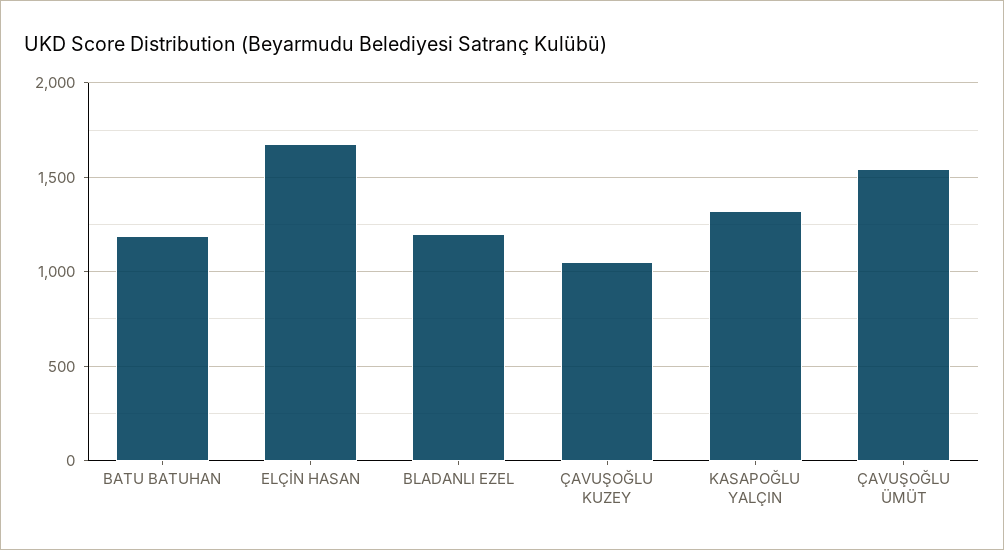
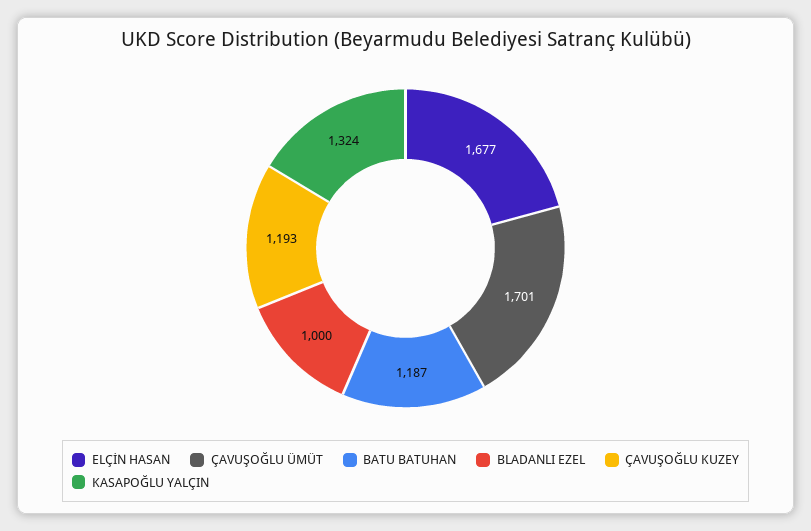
BLADANLI EZEL: 1200 -> 1000
ÇAVUŞOĞLU KUZEY: 1050 -> 1193
ÇAVUŞOĞLU ÜMÜT: 1550 -> 1701

